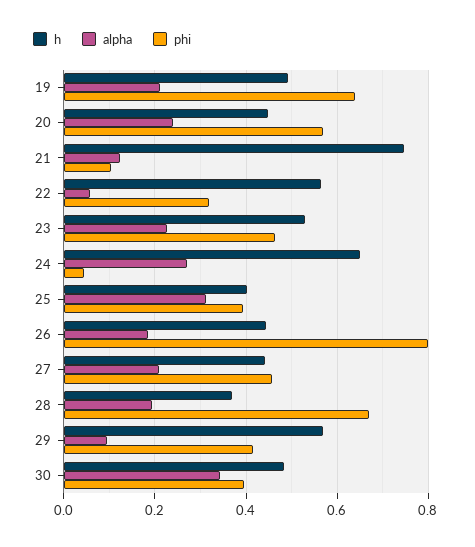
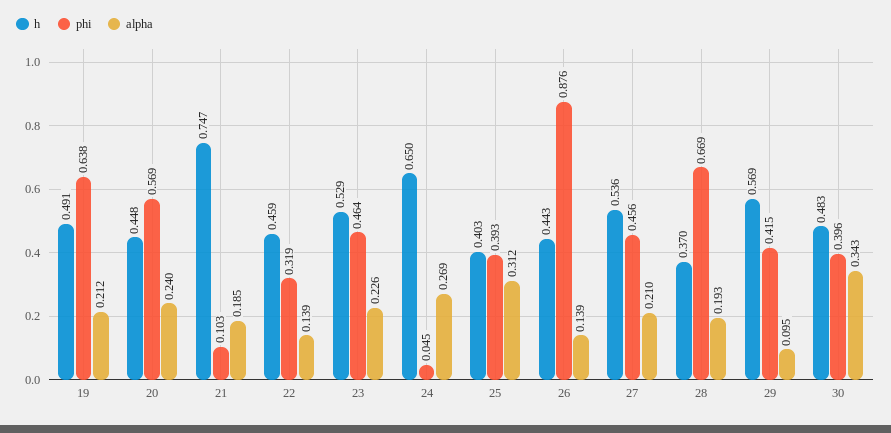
alpha, 21: 0.12 -> 0.185
h, 22: 0.56 -> 0.459
alpha, 22: 0.06 -> 0.139
alpha, 26: 0.18 -> 0.139
phi, 26: 0.8 -> 0.876
h, 27: 0.44 -> 0.536

